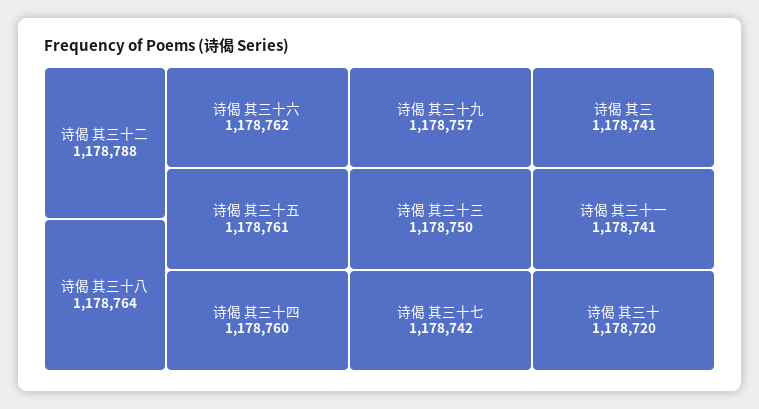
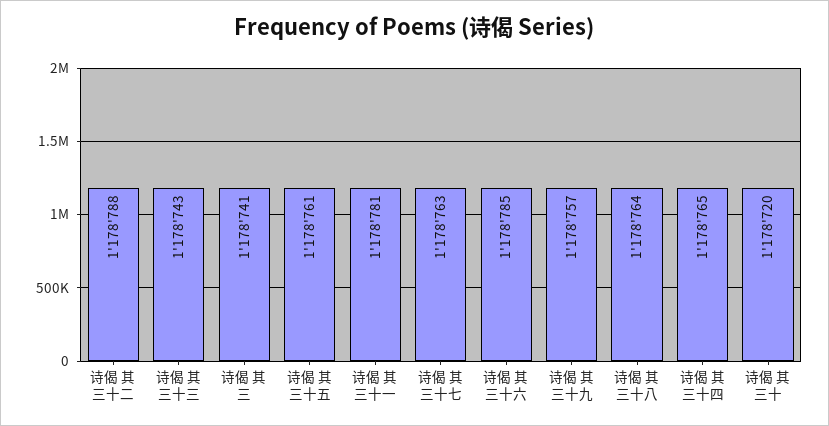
诗偈 其三十六: 1178762 -> 1178785
诗偈 其三十四: 1178760 -> 1178765
诗偈 其三十三: 1178750 -> 1178743
诗偈 其三十七: 1178742 -> 1178763
诗偈 其三十一: 1178741 -> 1178781

